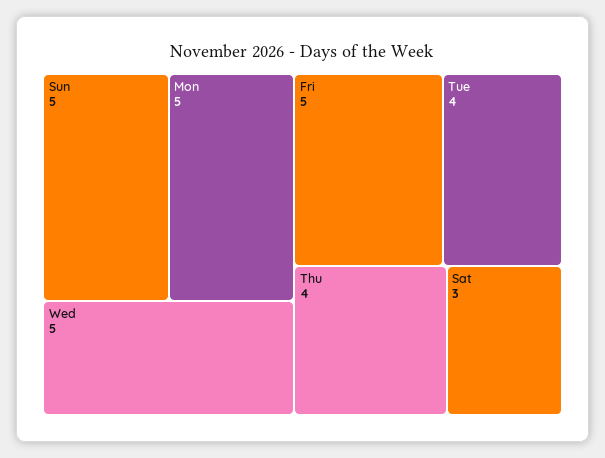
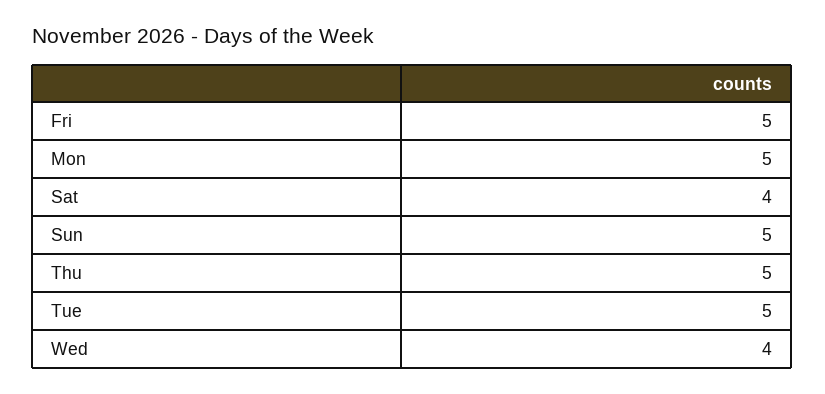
Wed: 5 -> 4
Tue: 4 -> 5
Thu: 4 -> 5
Sat: 3 -> 4

